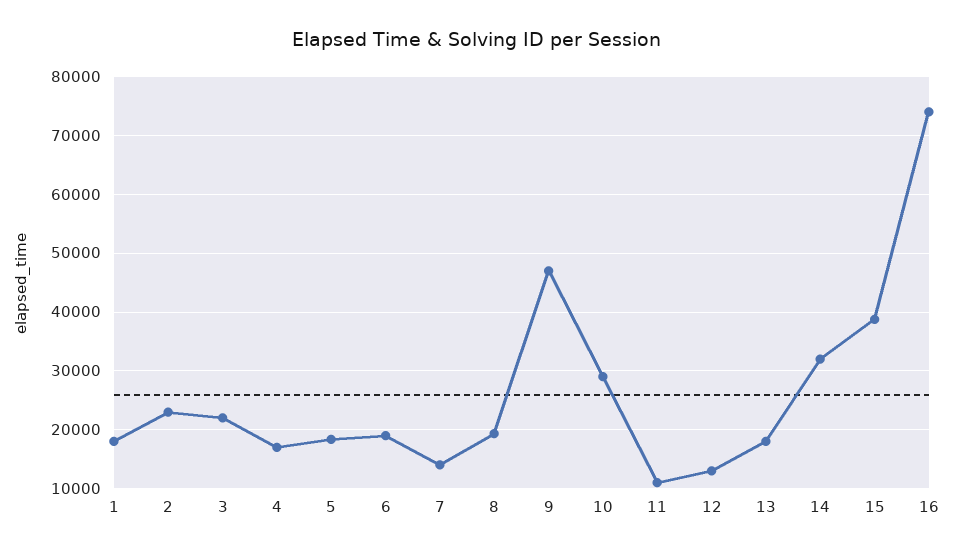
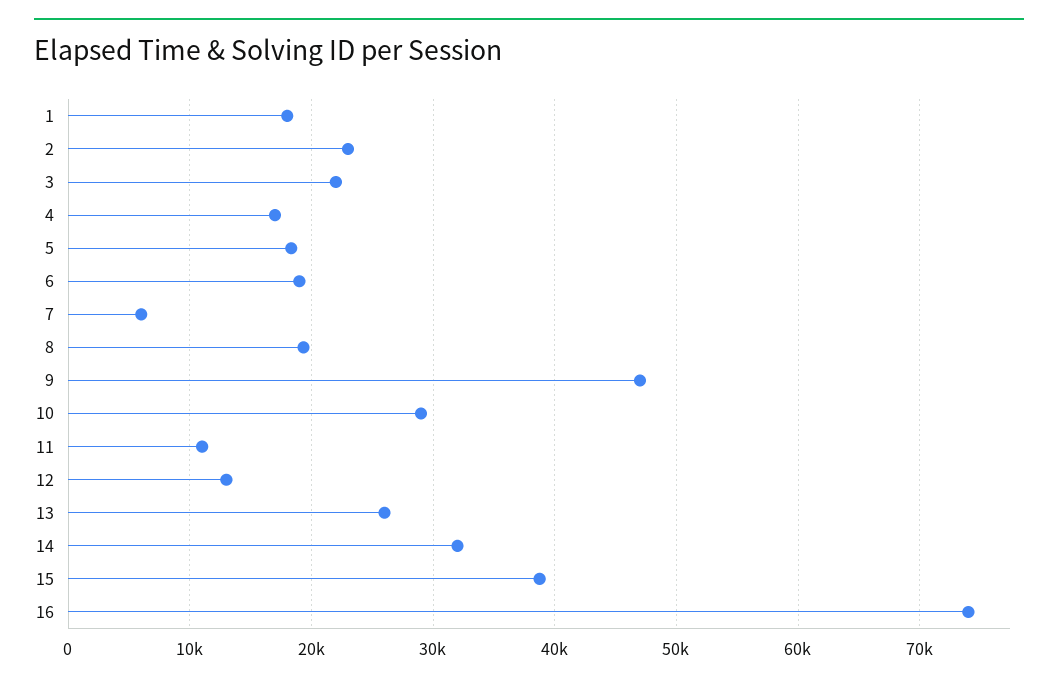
7: 14000 -> 6000
13: 18000 -> 26000

